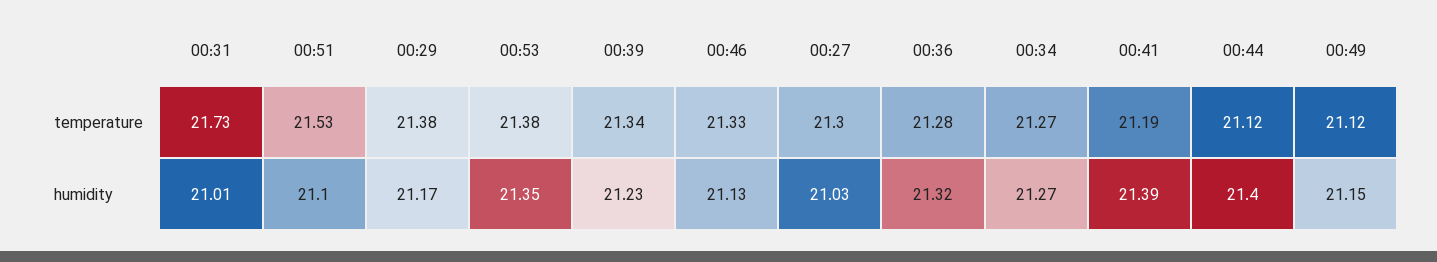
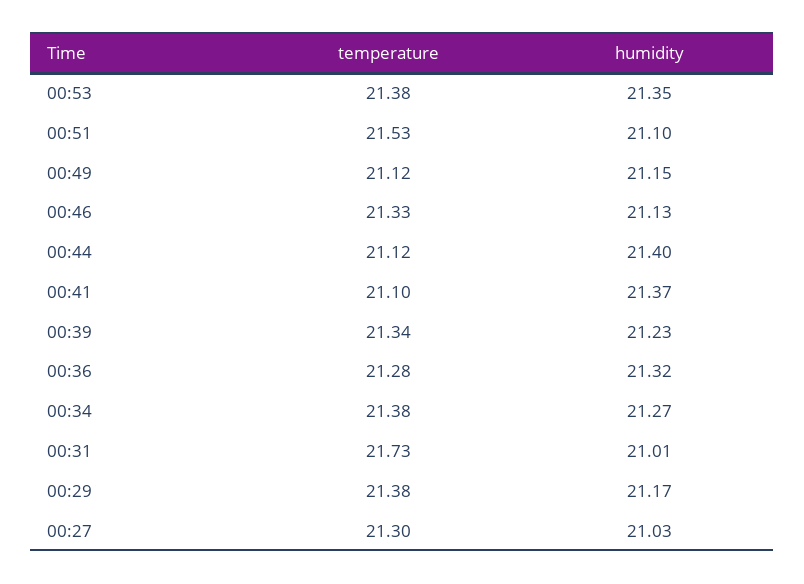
00:34, temperature: 21.27 -> 21.38
00:41, temperature: 21.19 -> 21.1
00:41, humidity: 21.39 -> 21.37

